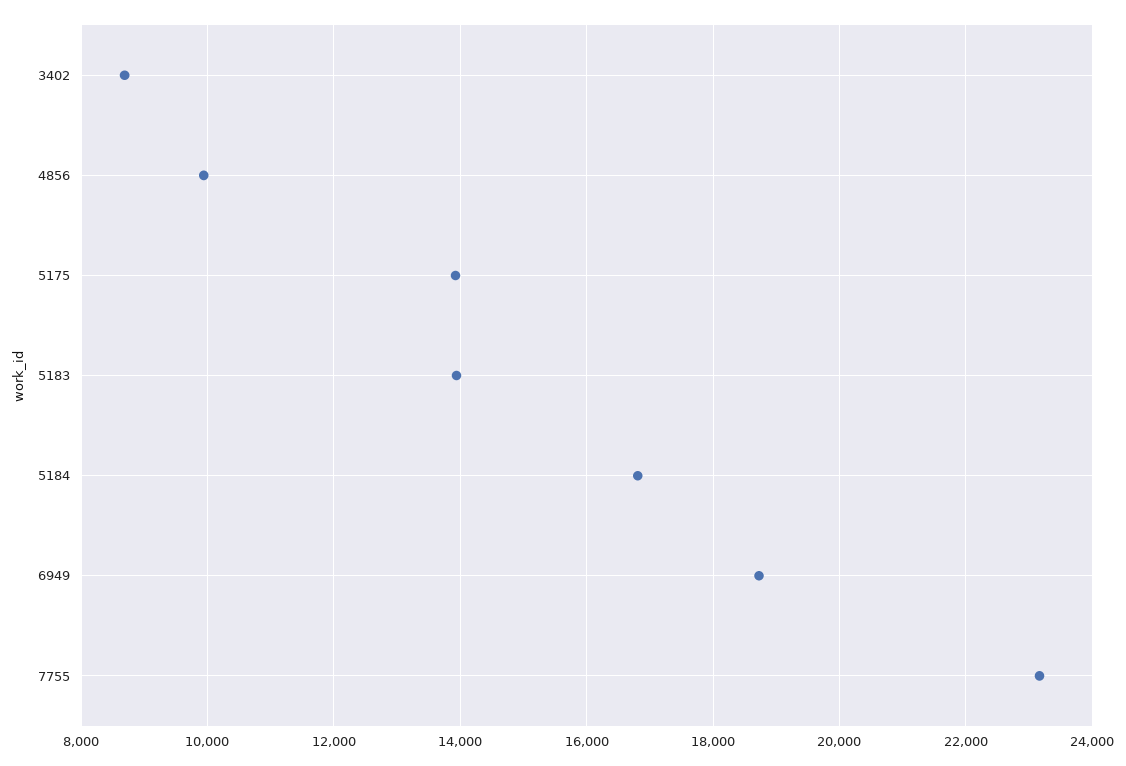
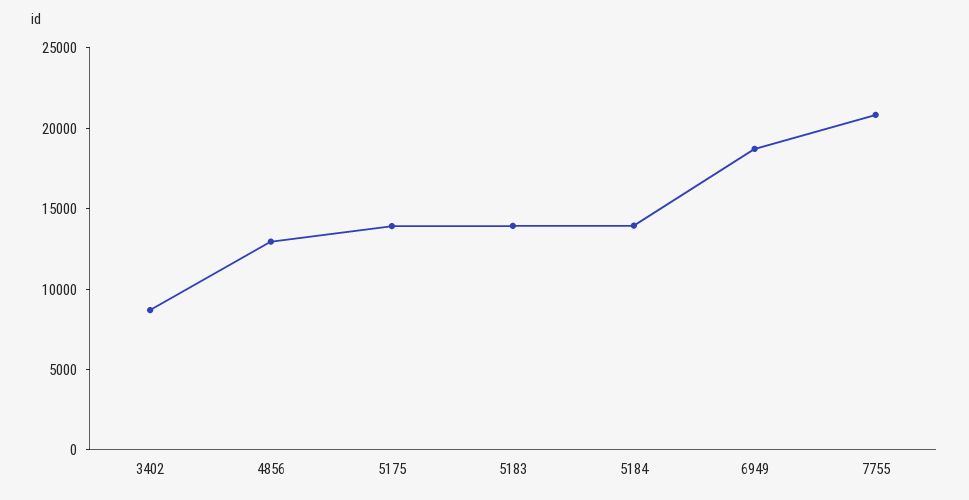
4856: 10000 -> 13000
5184: 16800 -> 14000
7755: 23200 -> 21000

